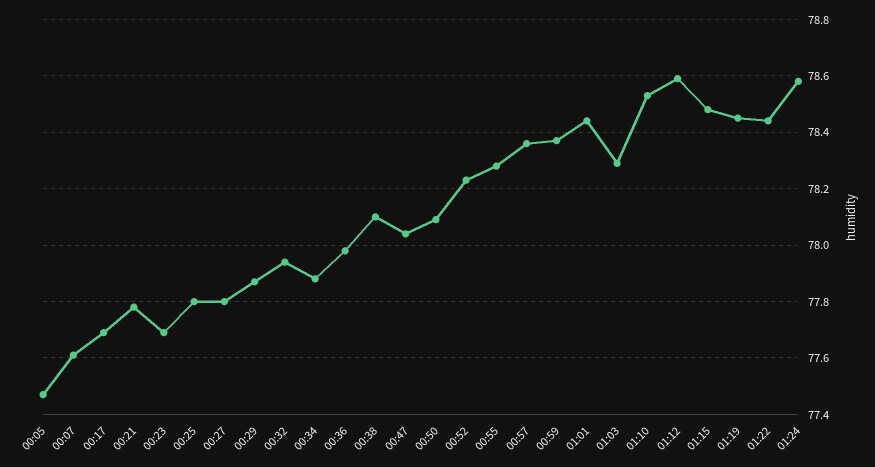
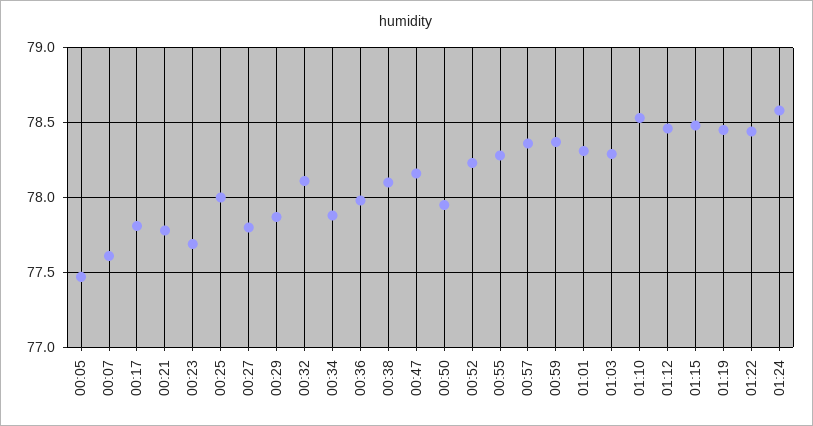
00:17: 77.7 -> 77.8
00:25: 77.8 -> 78
00:32: 77.95 -> 78.1
00:47: 78.05 -> 78.15
00:50: 78.1 -> 77.95
01:01: 78.45 -> 78.3
01:12: 78.6 -> 78.45

